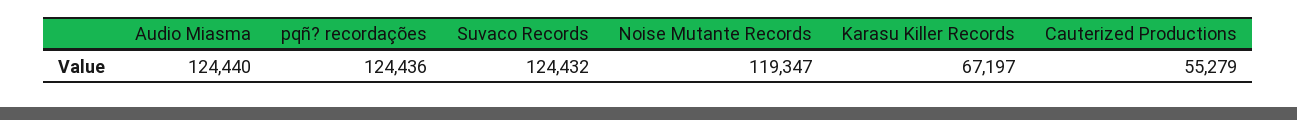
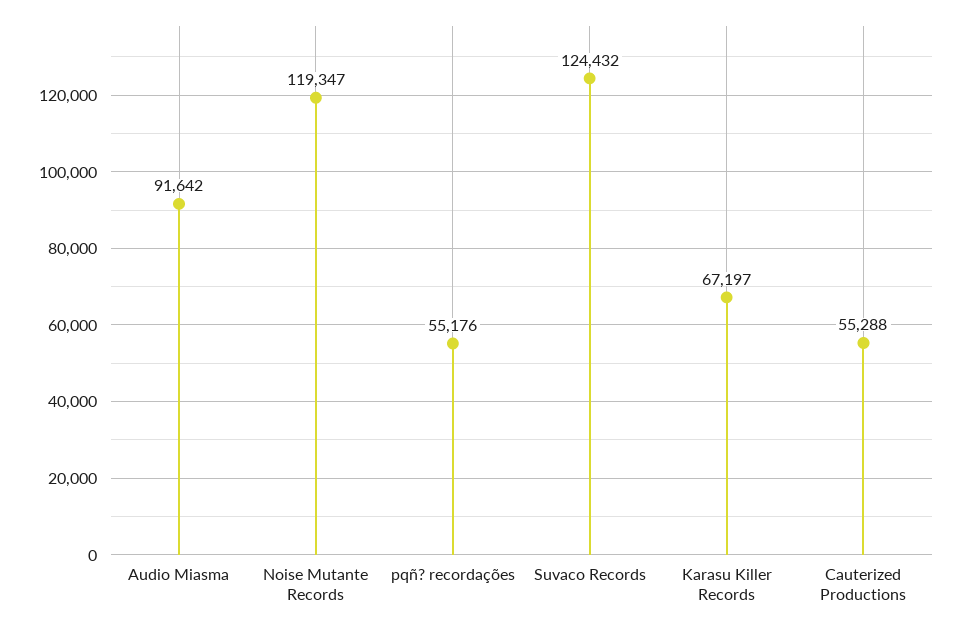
Audio Miasma: 124440 -> 91642
pqñ? recordações: 124436 -> 55176
Cauterized Productions: 55279 -> 55288

